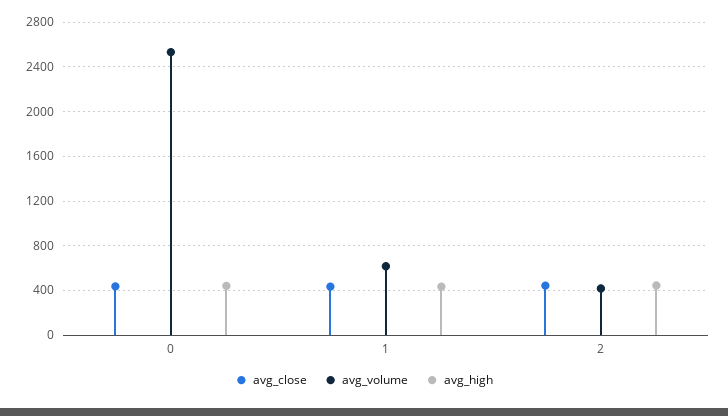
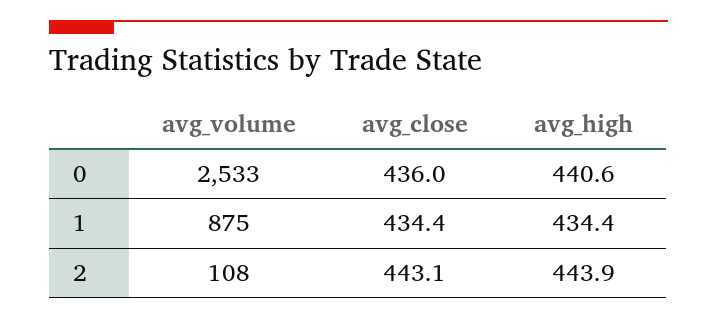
avg_volume, 1: 600 -> 875
avg_volume, 2: 400 -> 108

